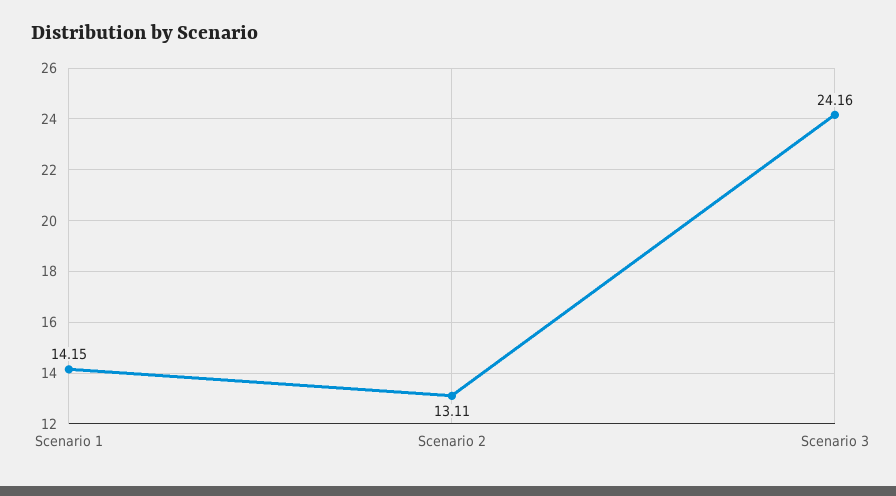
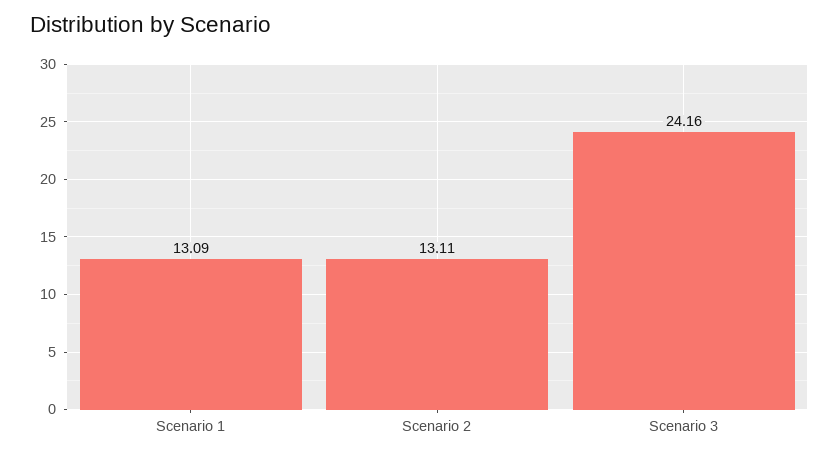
Scenario 1: 14.15 -> 13.09

